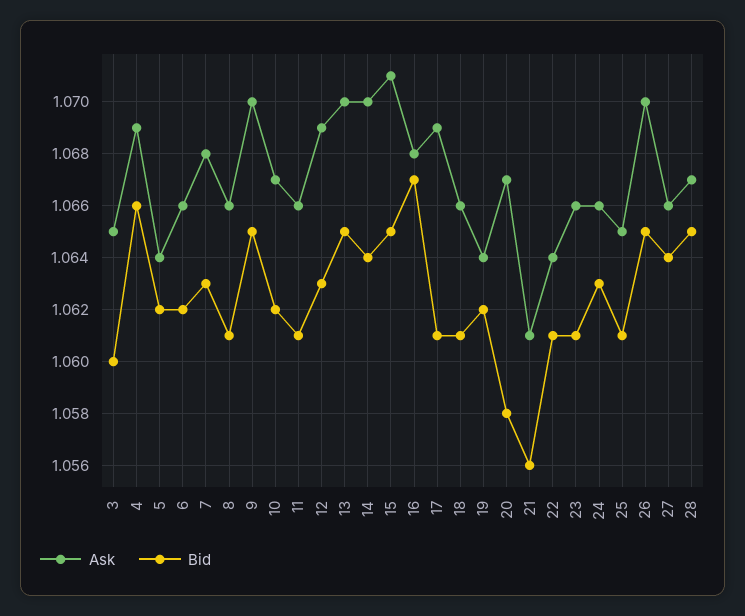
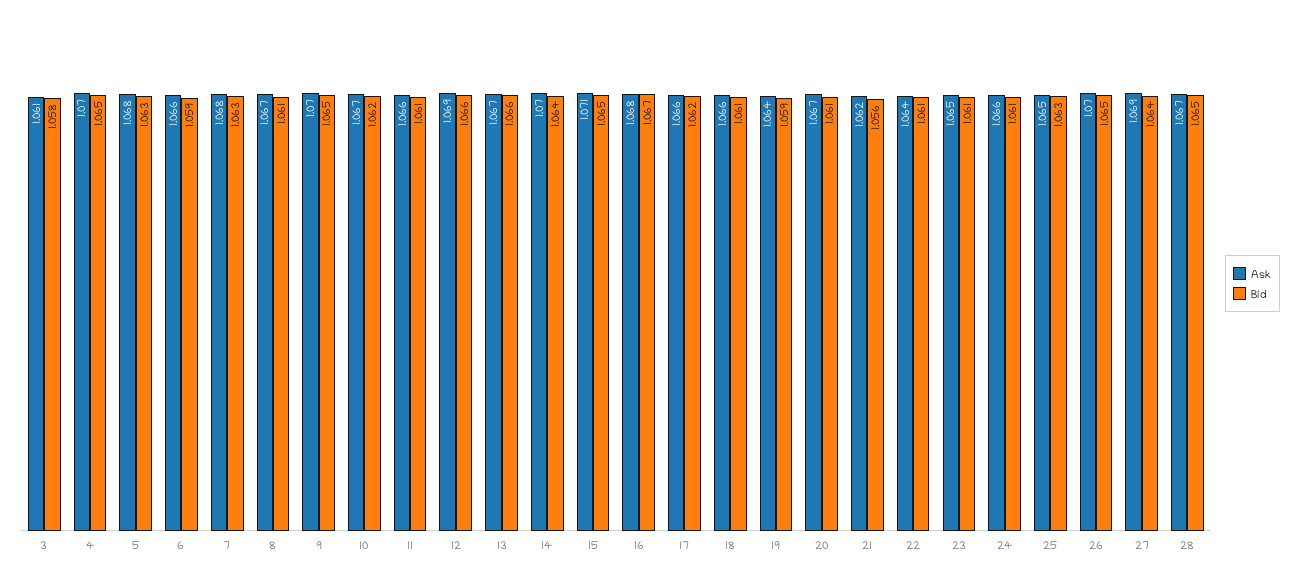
Ask, 3: 1.065 -> 1.061
Bid, 3: 1.06 -> 1.058
Ask, 4: 1.069 -> 1.07
Bid, 4: 1.066 -> 1.065
Ask, 5: 1.064 -> 1.068
Bid, 5: 1.062 -> 1.063
Bid, 6: 1.062 -> 1.059
Ask, 8: 1.066 -> 1.067
Bid, 12: 1.063 -> 1.066
Ask, 13: 1.07 -> 1.067
Bid, 13: 1.065 -> 1.066
Ask, 17: 1.069 -> 1.066
Bid, 17: 1.061 -> 1.062
Bid, 19: 1.062 -> 1.059
Bid, 20: 1.058 -> 1.061
Ask, 21: 1.061 -> 1.062
Ask, 23: 1.066 -> 1.065
Bid, 24: 1.063 -> 1.061
Bid, 25: 1.061 -> 1.063
Ask, 27: 1.066 -> 1.069

